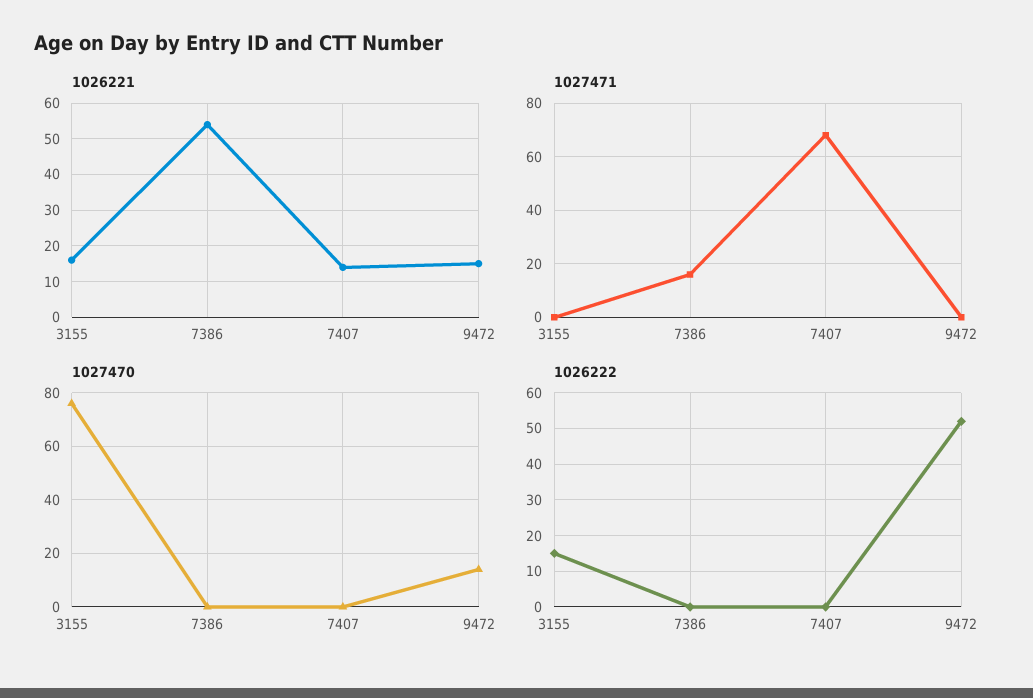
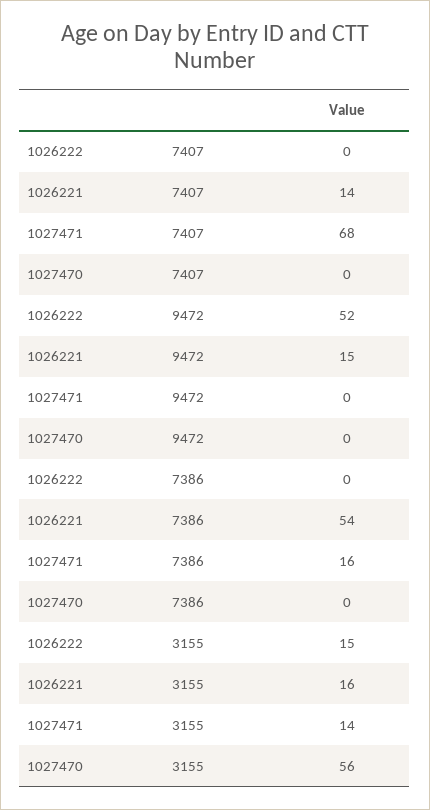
1027471, 3155: 0 -> 14
1027470, 3155: 75 -> 56
1027470, 9472: 15 -> 0

